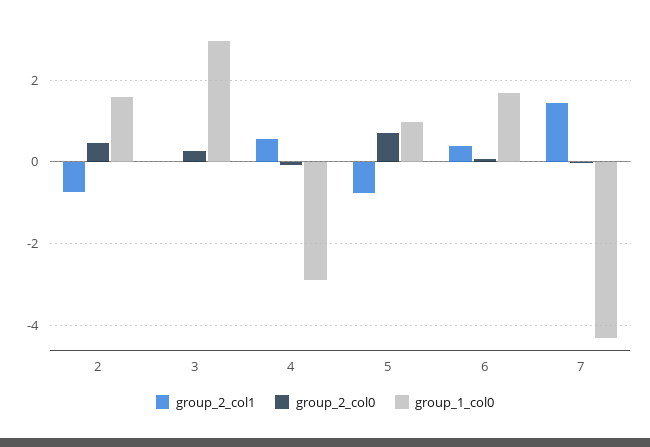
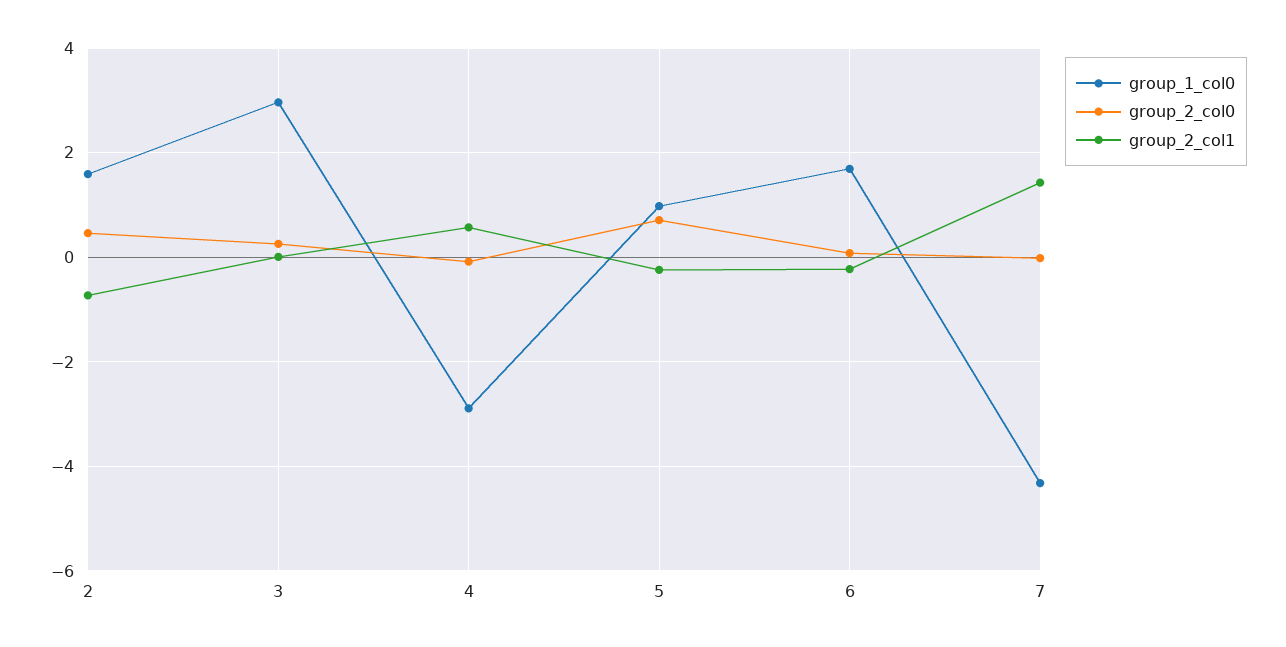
group_2_col1, 5: -0.8 -> -0.2
group_2_col1, 6: 0.4 -> -0.2

